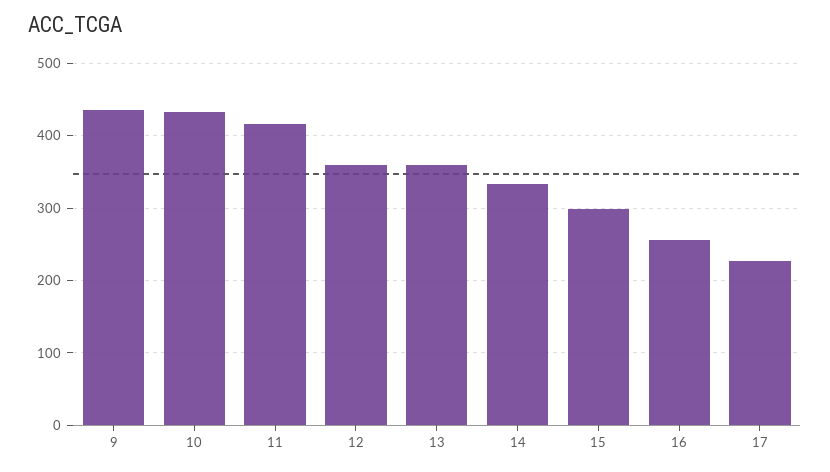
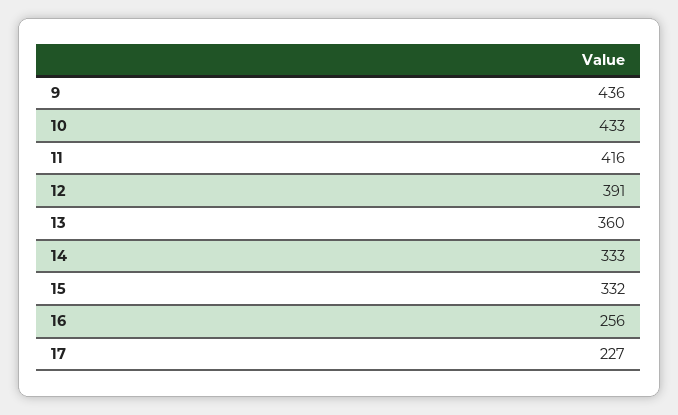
12: 360 -> 391
15: 300 -> 332

